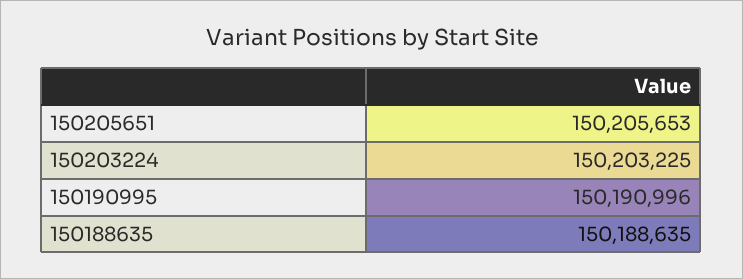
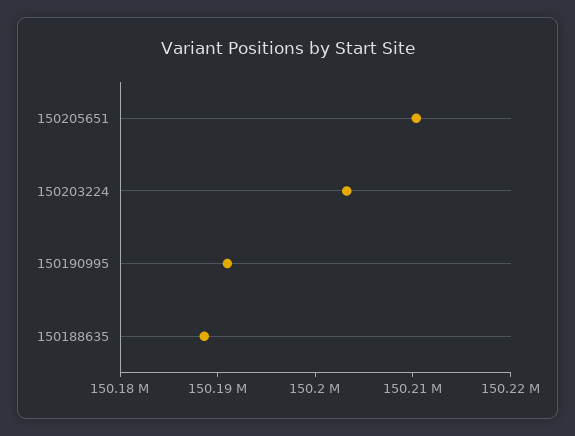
150205651: 150205653 -> 150210000

